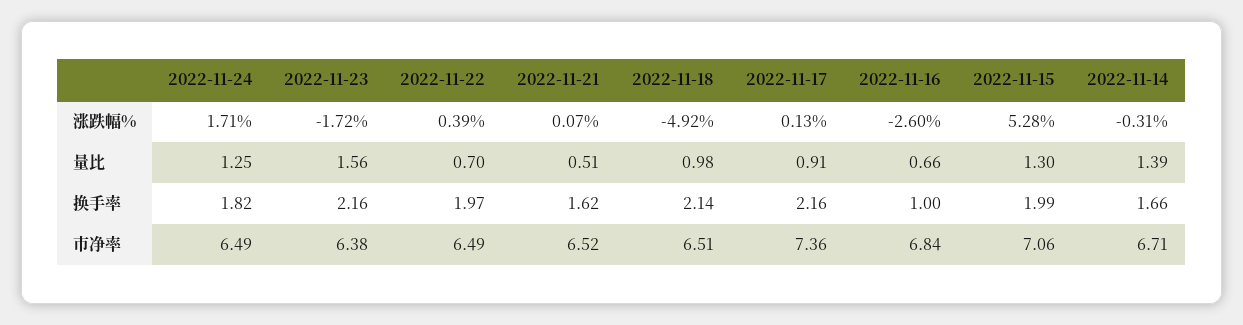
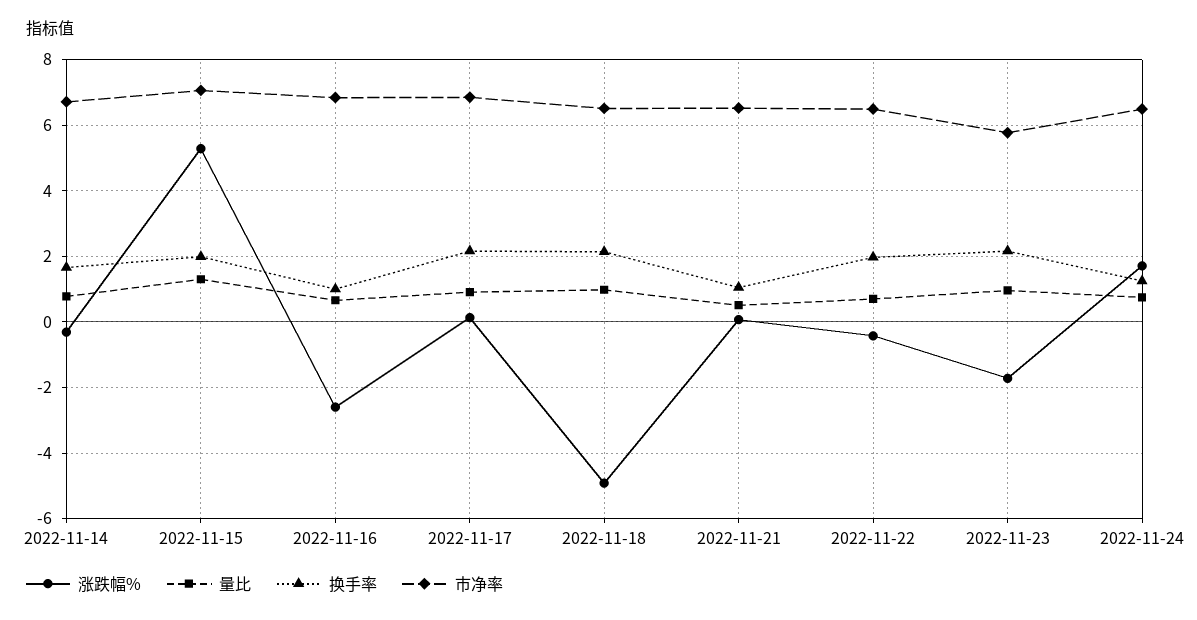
涨跌幅%, 2022-11-22: 0.39 -> -0.4
量比, 2022-11-24: 1.25 -> 0.8
量比, 2022-11-23: 1.56 -> 1
量比, 2022-11-14: 1.39 -> 0.8
换手率, 2022-11-24: 1.82 -> 1.2
换手率, 2022-11-21: 1.62 -> 1
市净率, 2022-11-23: 6.38 -> 5.8
市净率, 2022-11-17: 7.36 -> 6.8

